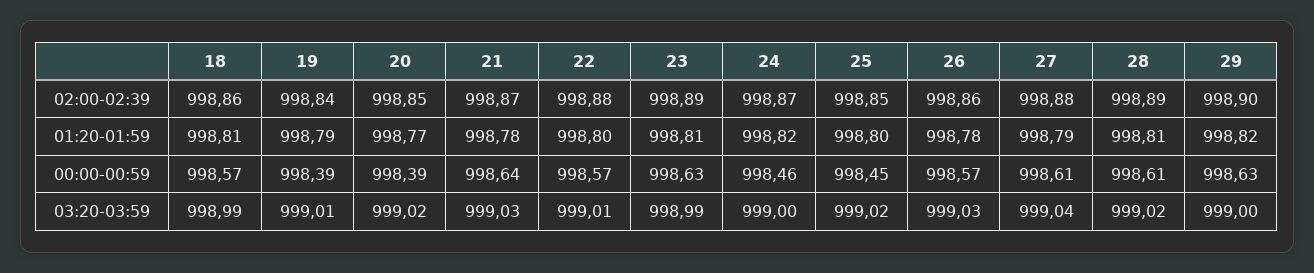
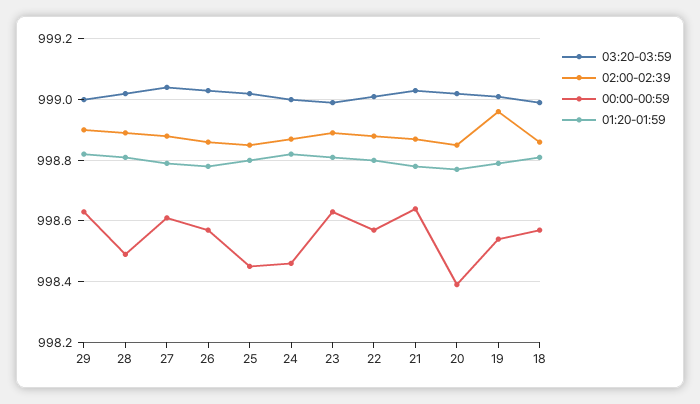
02:00-02:39, 19: 998.84 -> 998.95
00:00-00:59, 19: 998.39 -> 998.55
00:00-00:59, 28: 998.61 -> 998.5

